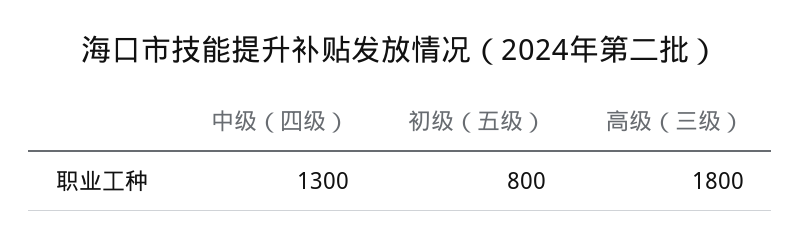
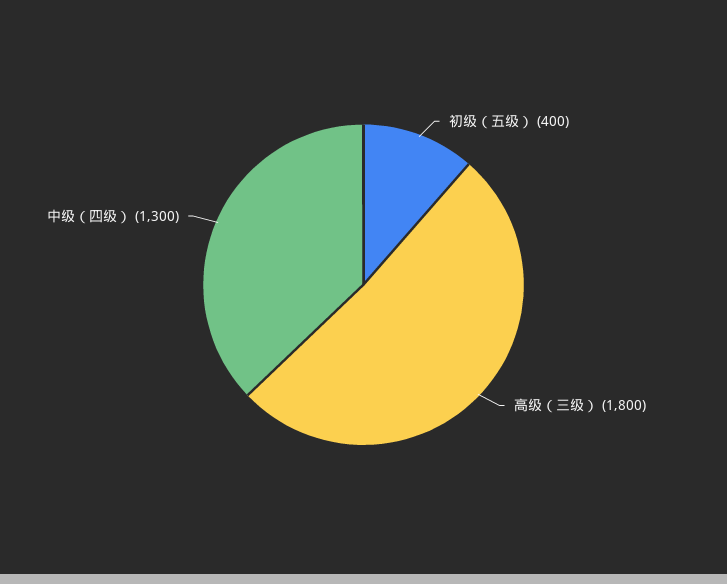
初级（五级）: 800 -> 400

